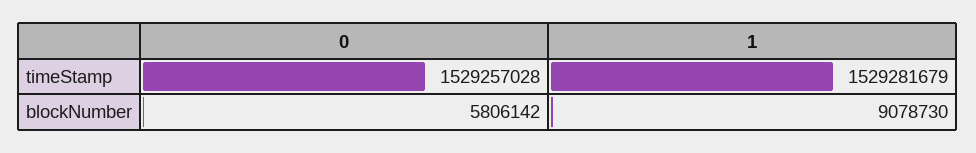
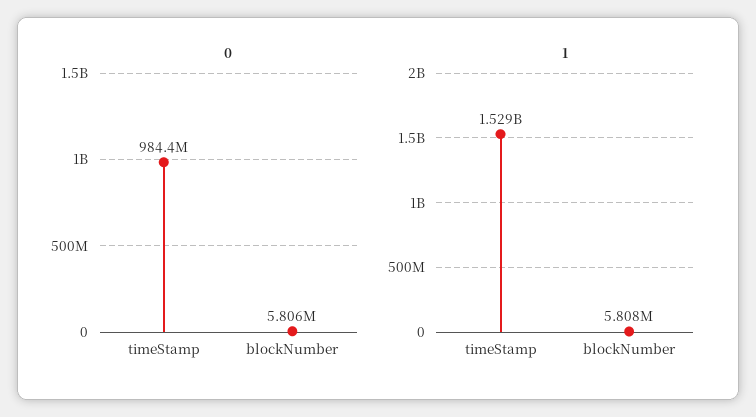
0, timeStamp: 1529257028 -> 984400000
1, blockNumber: 9078730 -> 5808000

